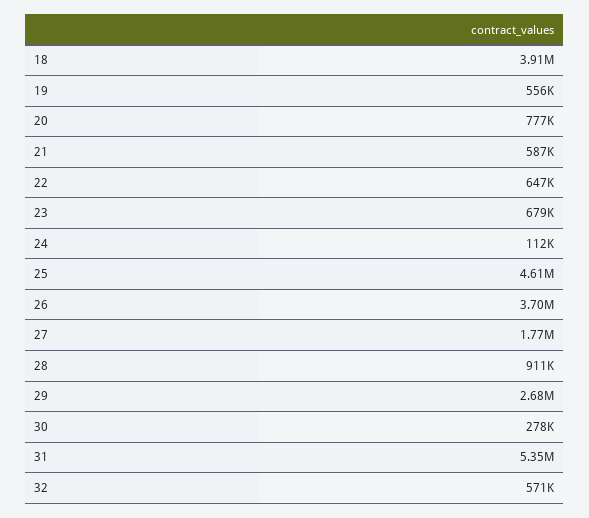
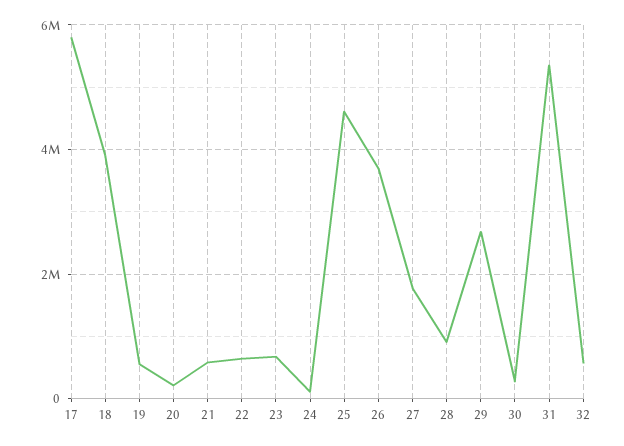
20: 777000 -> 200000
17: none -> 5800000

